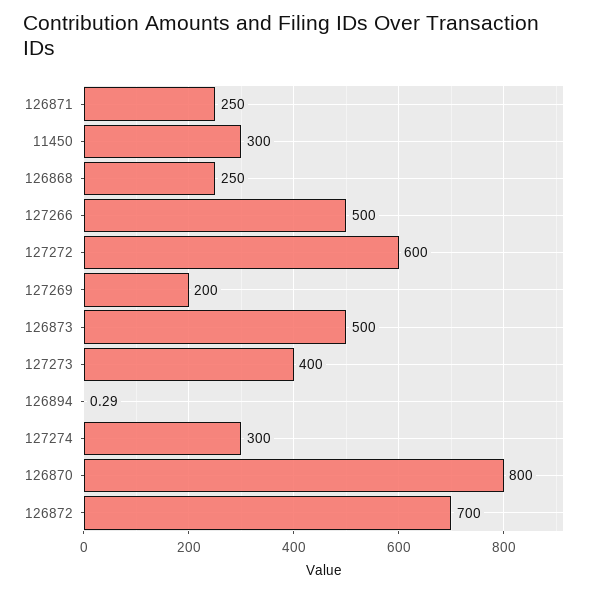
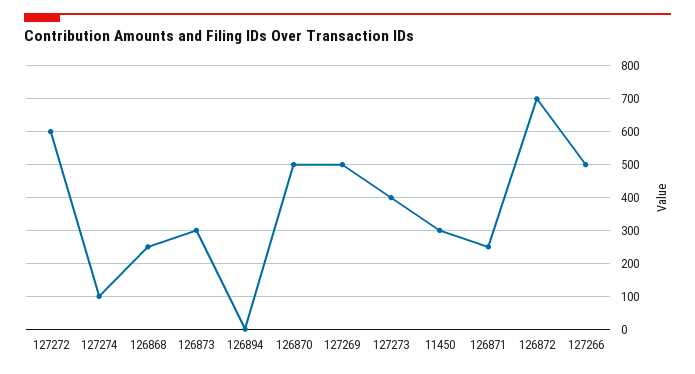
127269: 200 -> 500
126873: 500 -> 300
127274: 300 -> 100
126870: 800 -> 500

